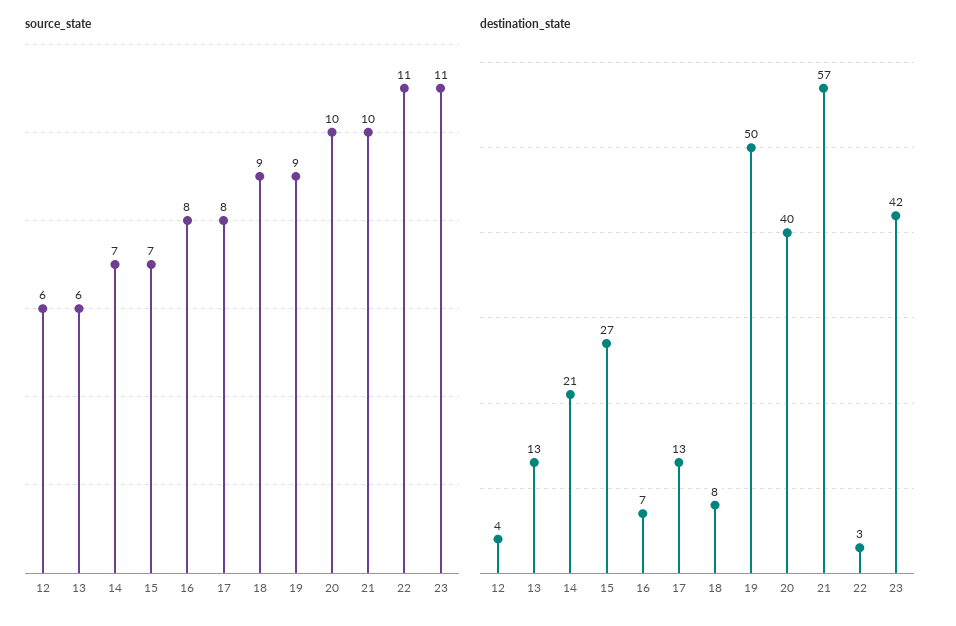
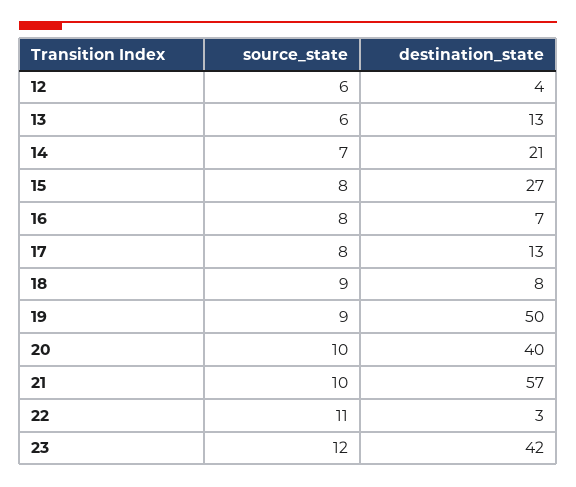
source_state, 15: 7 -> 8
source_state, 23: 11 -> 12

